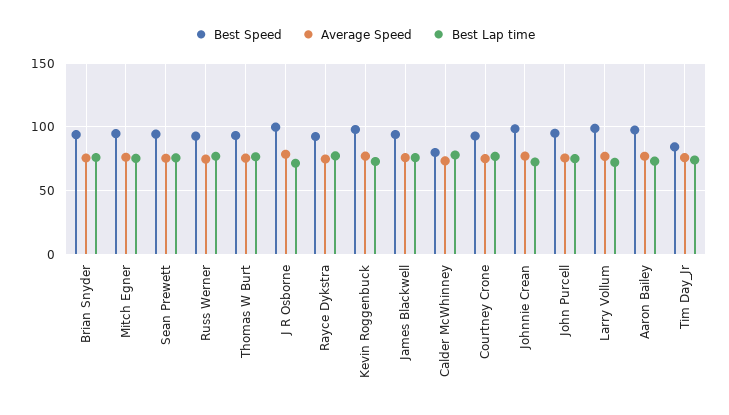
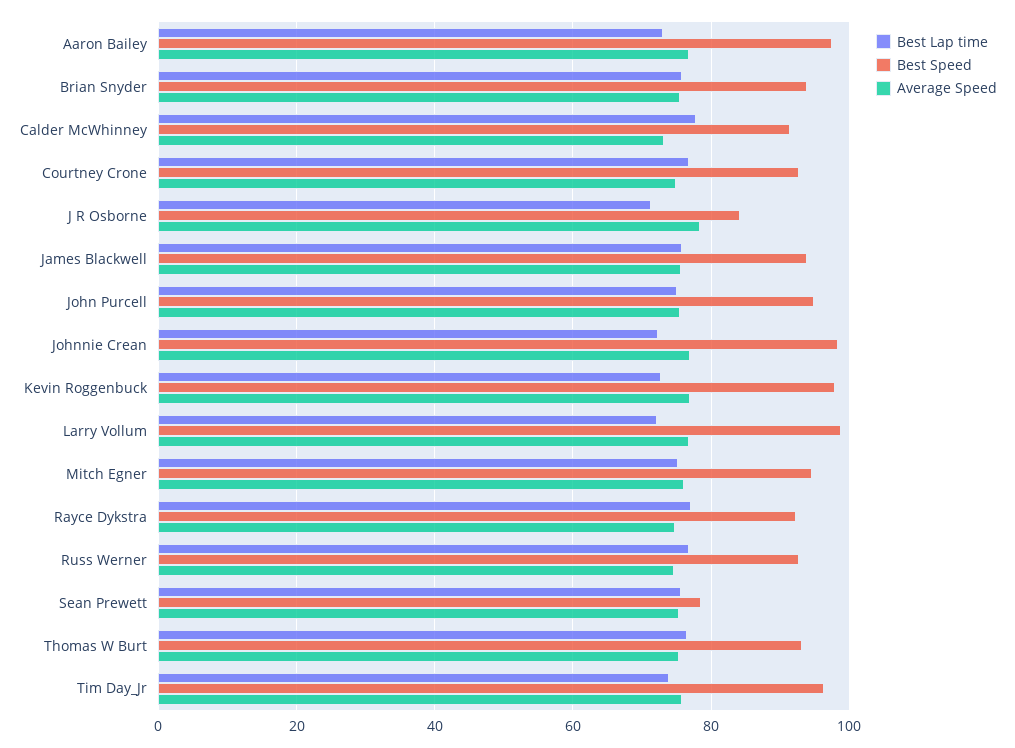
Best Speed, Sean Prewett: 95 -> 78
Best Speed, J R Osborne: 100 -> 84
Best Speed, Calder McWhinney: 80 -> 92
Best Speed, Tim Day_Jr: 85 -> 96

